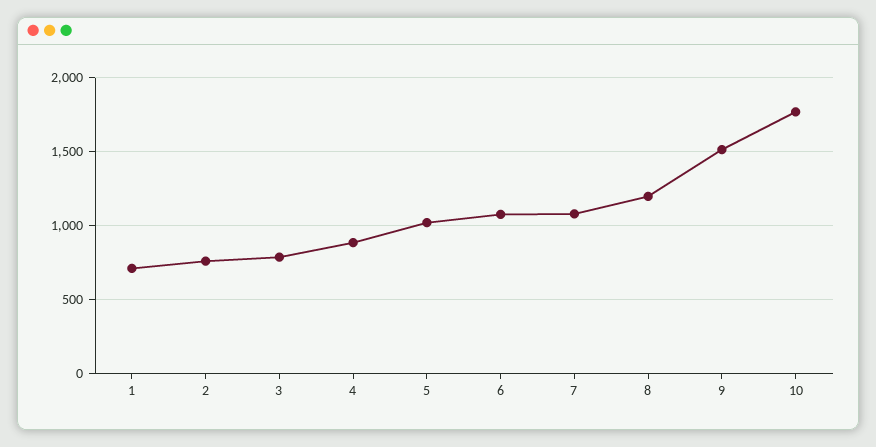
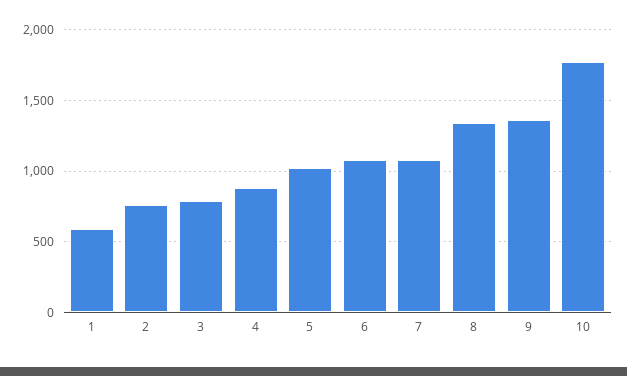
1: 700 -> 600
8: 1200 -> 1350
9: 1500 -> 1350

